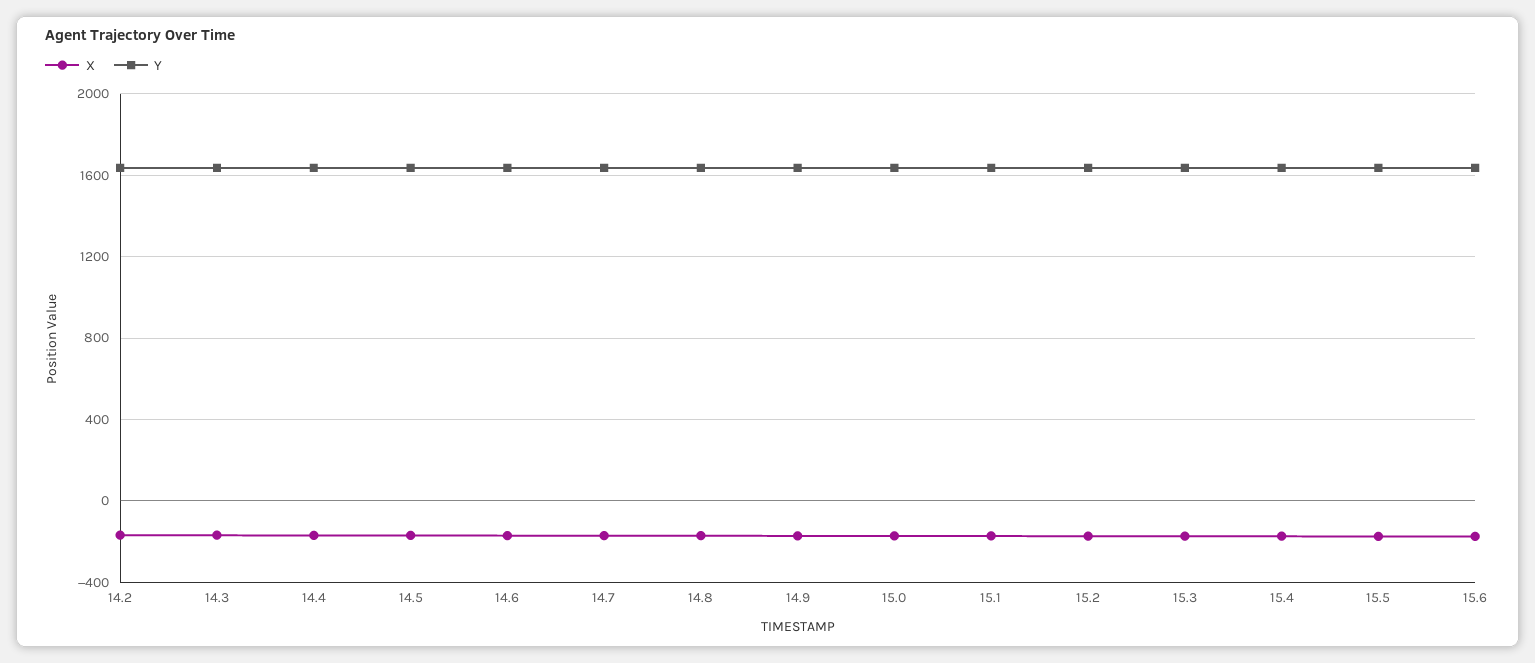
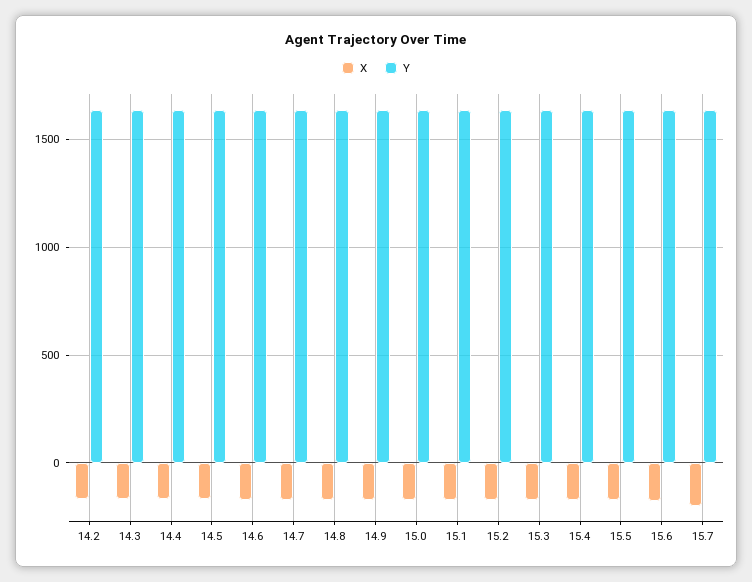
X, 15.7: none -> -200
Y, 15.7: none -> 1650

